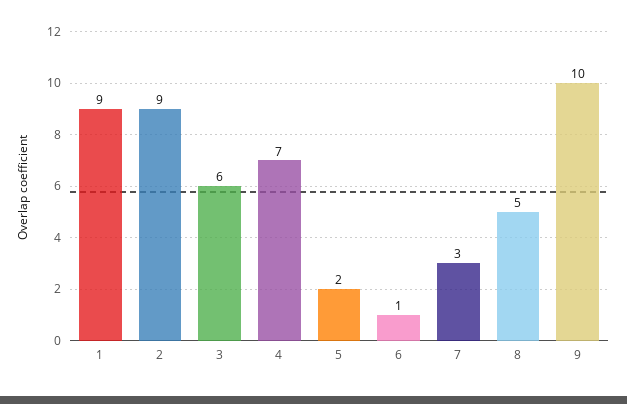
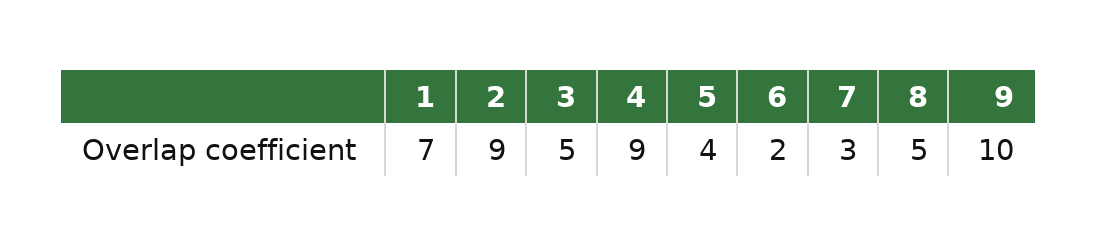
1: 9 -> 7
3: 6 -> 5
4: 7 -> 9
5: 2 -> 4
6: 1 -> 2

